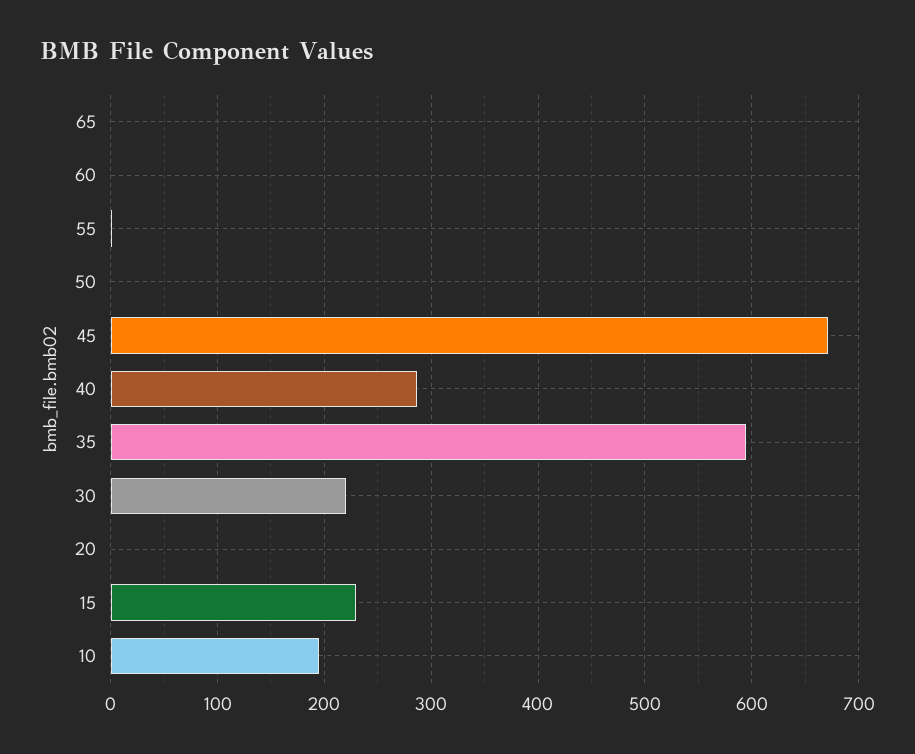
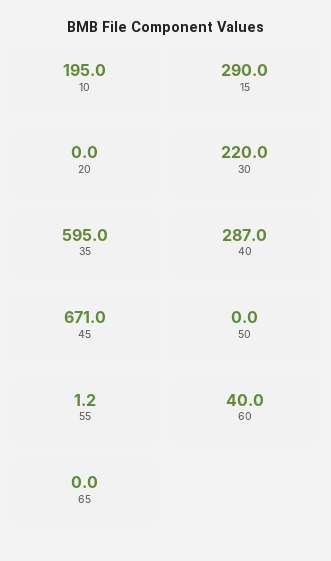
60: 0 -> 40
15: 230 -> 290

